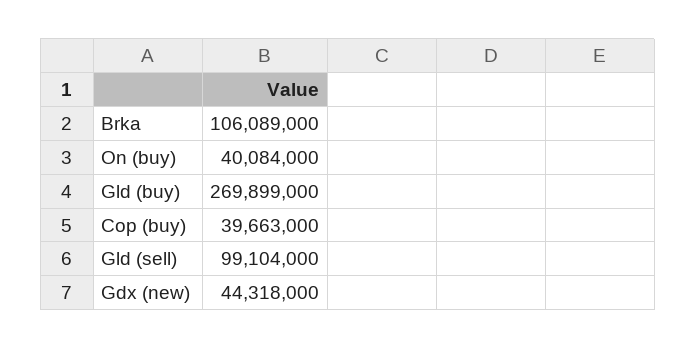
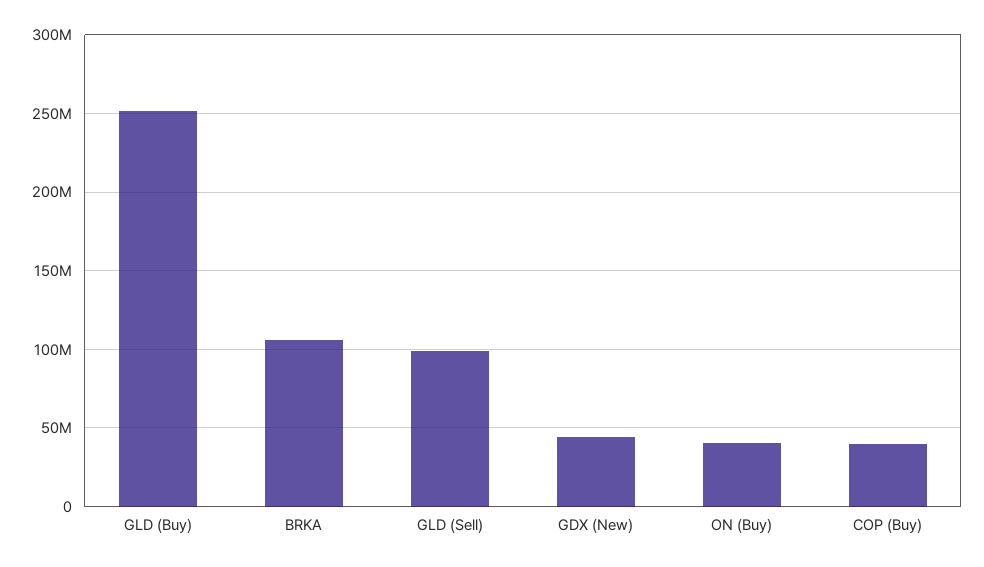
Gld (buy): 269899000 -> 250000000

